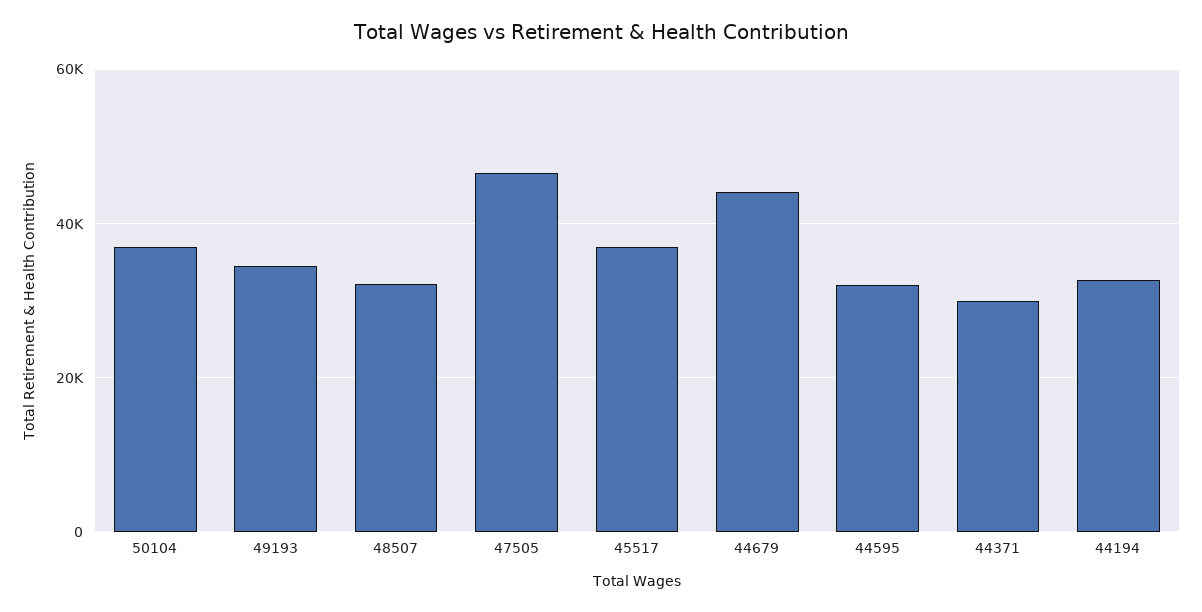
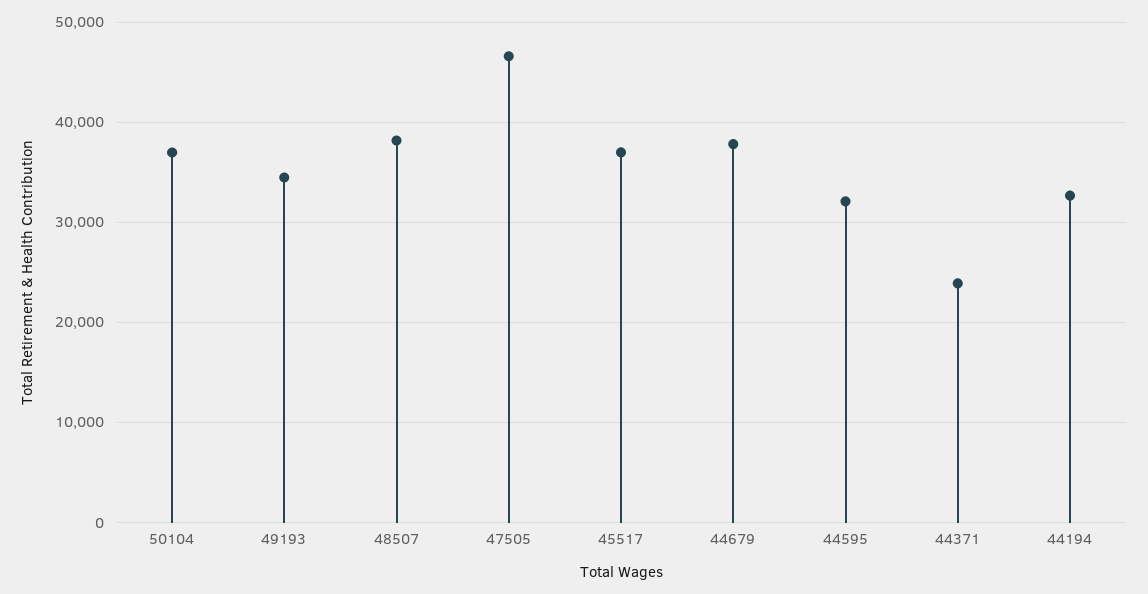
48507: 32000 -> 38000
44679: 44000 -> 38000
44371: 30000 -> 24000

